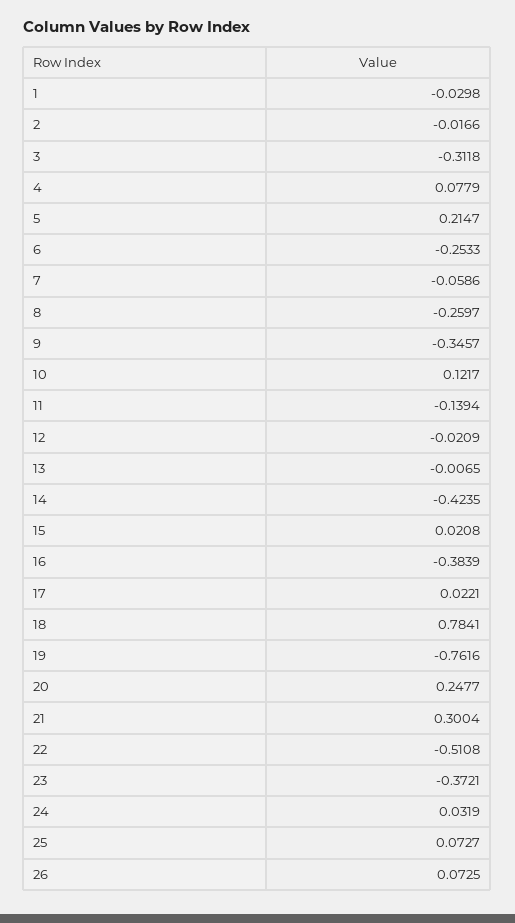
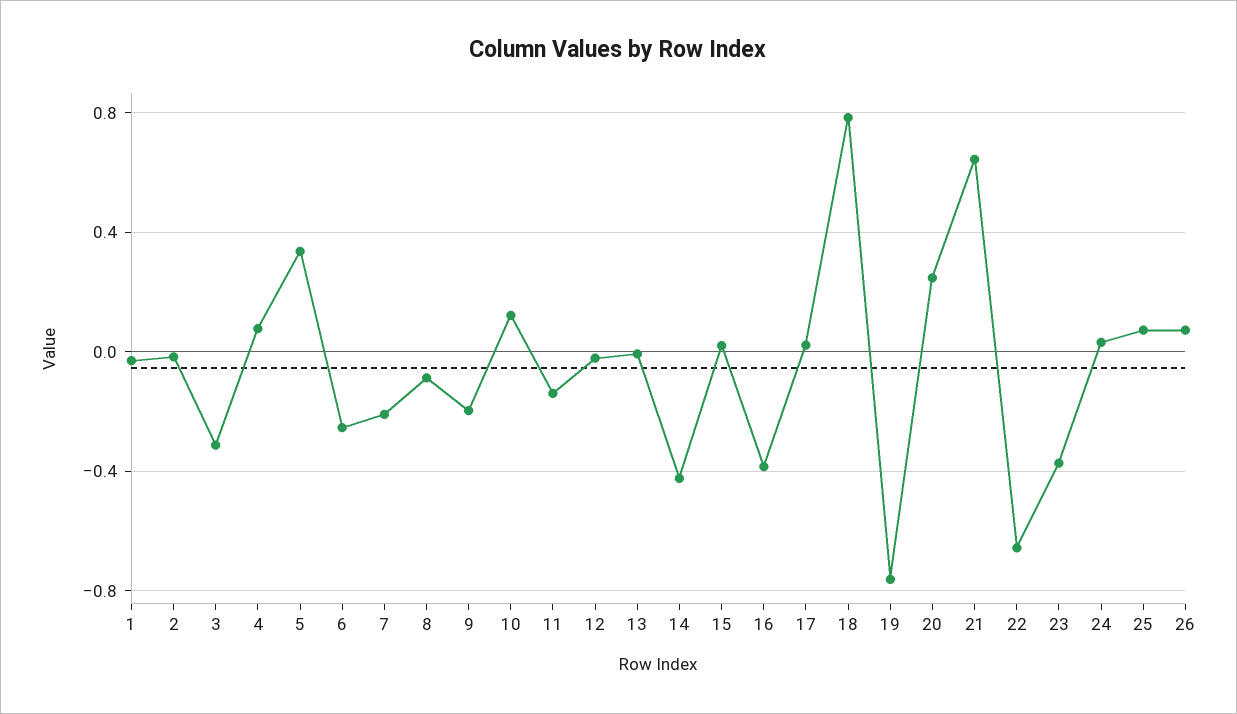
5: 0.2147 -> 0.35
7: -0.0586 -> -0.2
8: -0.2597 -> -0.1
9: -0.3457 -> -0.2
21: 0.3004 -> 0.65
22: -0.5108 -> -0.65

